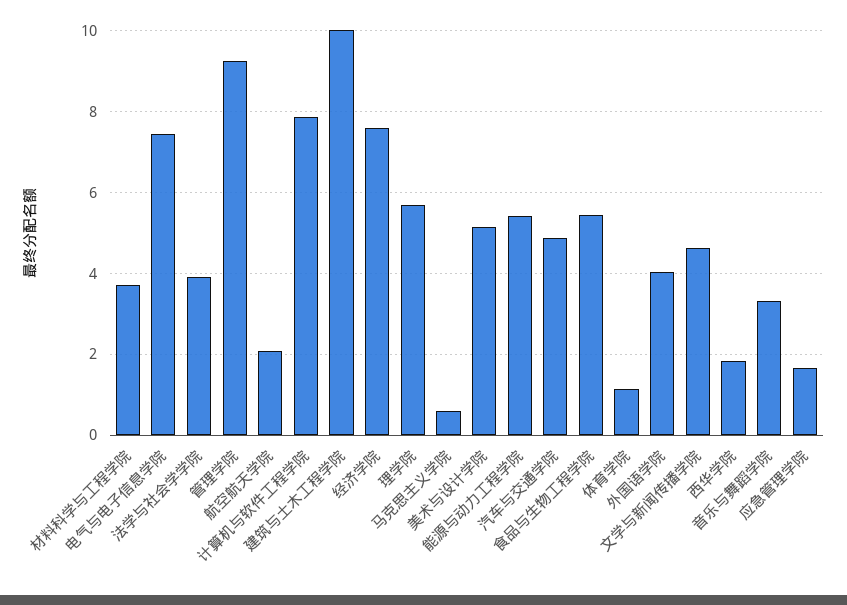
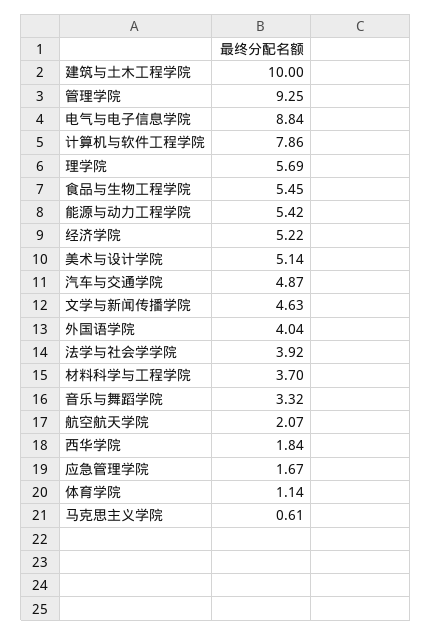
电气与电子信息学院: 7.4 -> 8.84
经济学院: 7.6 -> 5.22

